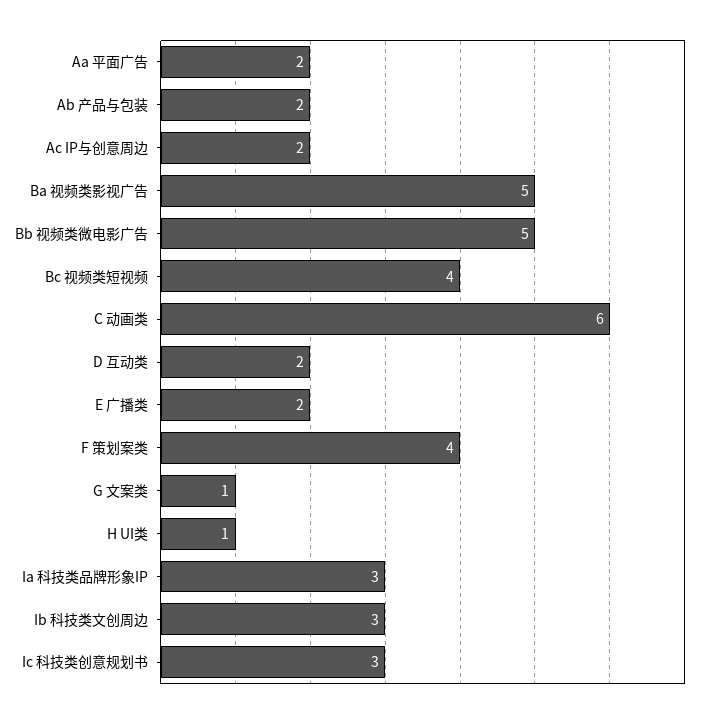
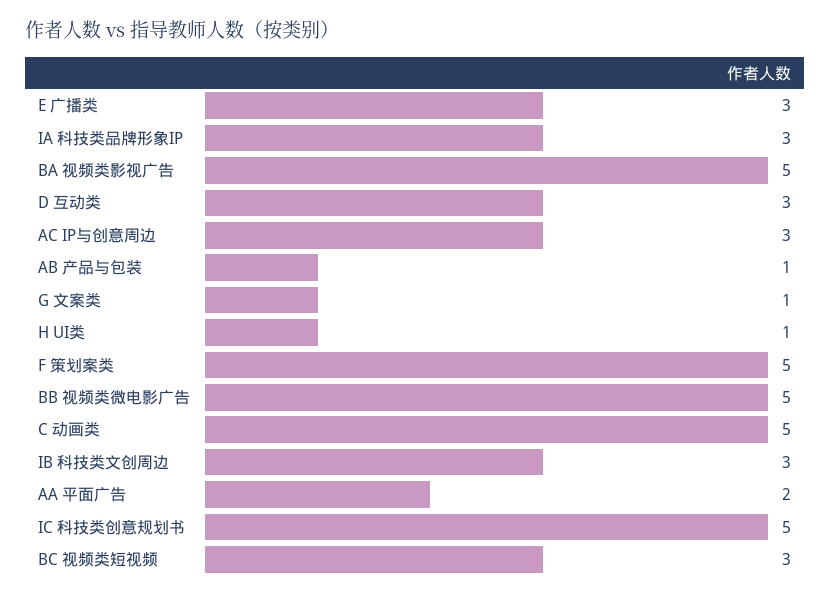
Ab 产品与包装: 2 -> 1
Ac IP与创意周边: 2 -> 3
Bc 视频类短视频: 4 -> 3
C 动画类: 6 -> 5
D 互动类: 2 -> 3
E 广播类: 2 -> 3
F 策划案类: 4 -> 5
Ic 科技类创意规划书: 3 -> 5

